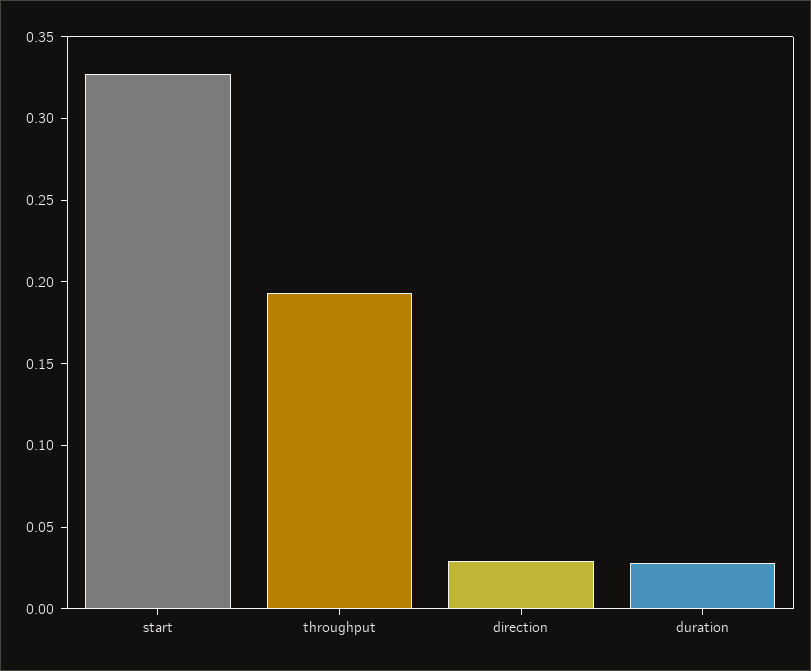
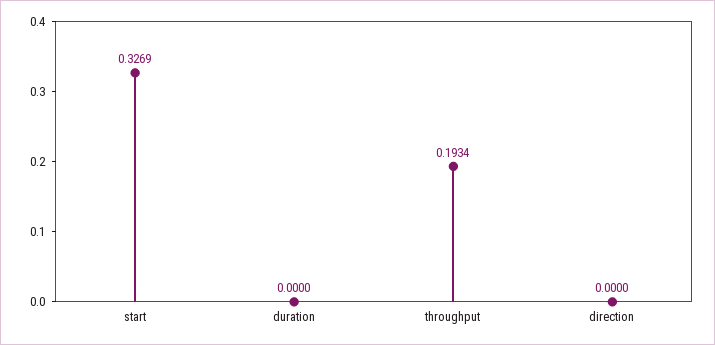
direction: 0.03 -> 0
duration: 0.03 -> 0

